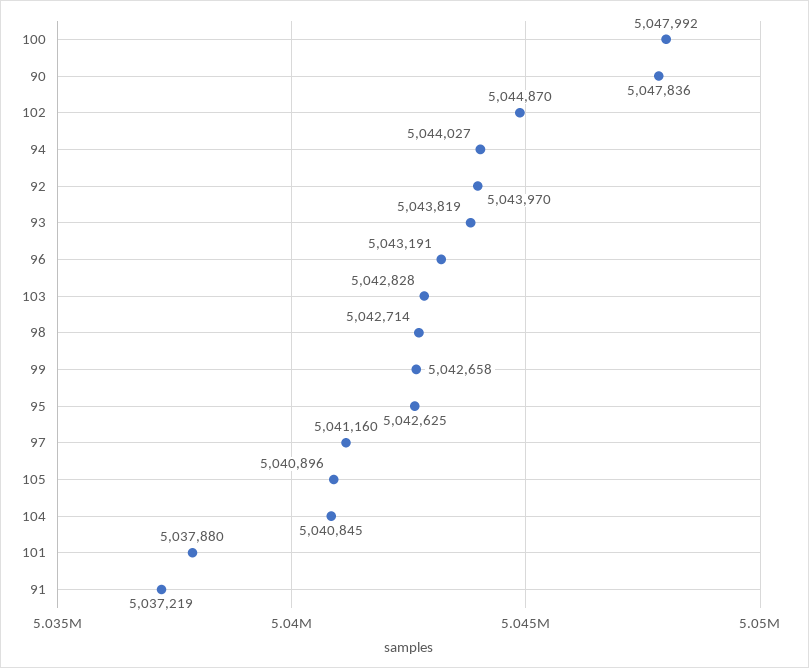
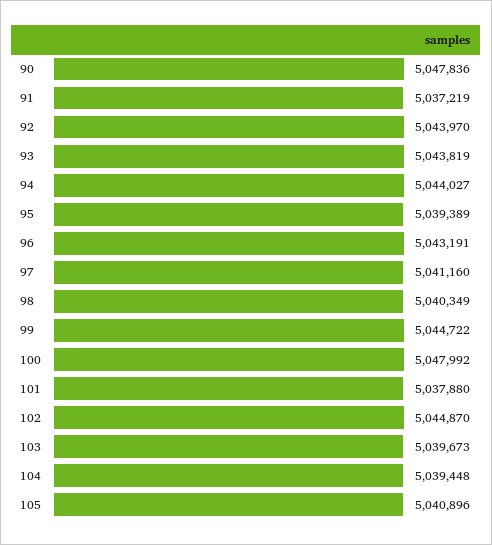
103: 5042828 -> 5039673
98: 5042714 -> 5040349
99: 5042658 -> 5044722
95: 5042625 -> 5039389
104: 5040845 -> 5039448

